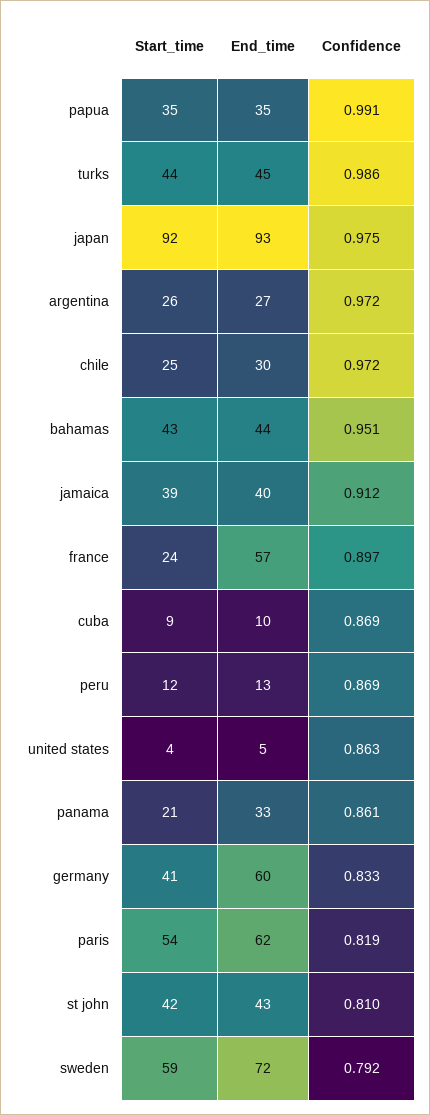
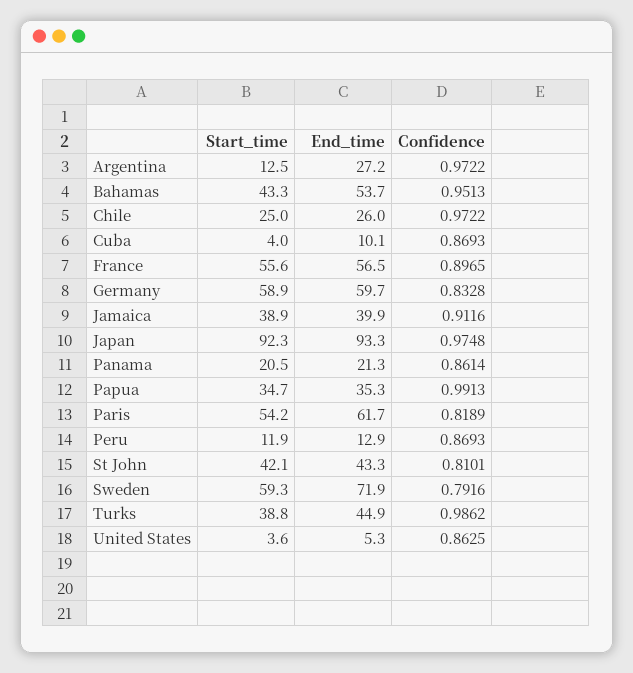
Start_time, turks: 44 -> 38.8
Start_time, argentina: 26 -> 12.5
End_time, chile: 30 -> 26
End_time, bahamas: 44 -> 53.7
Start_time, france: 24 -> 55.6
Start_time, cuba: 9 -> 4
End_time, panama: 33 -> 21.3
Start_time, germany: 41 -> 58.9

